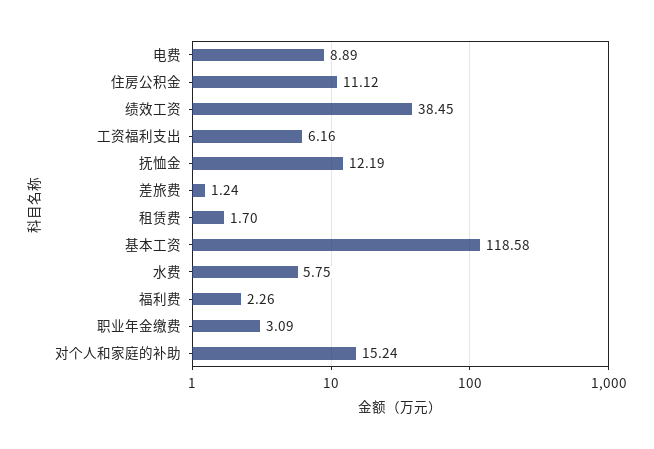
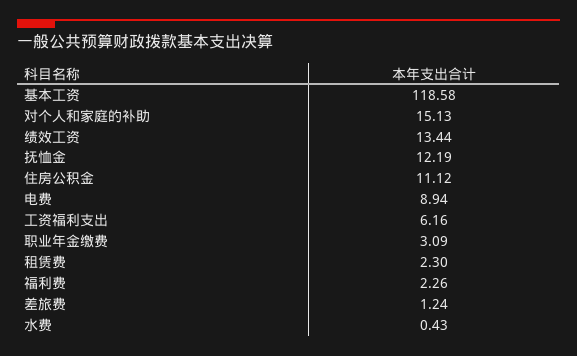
电费: 8.89 -> 8.94
绩效工资: 38.45 -> 13.44
租赁费: 1.7 -> 2.3
水费: 5.75 -> 0.43
对个人和家庭的补助: 15.24 -> 15.13

